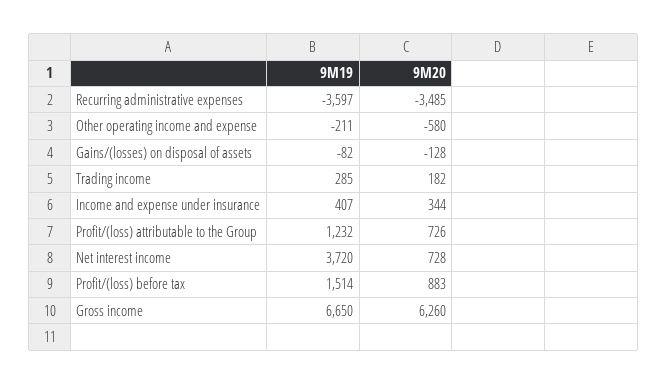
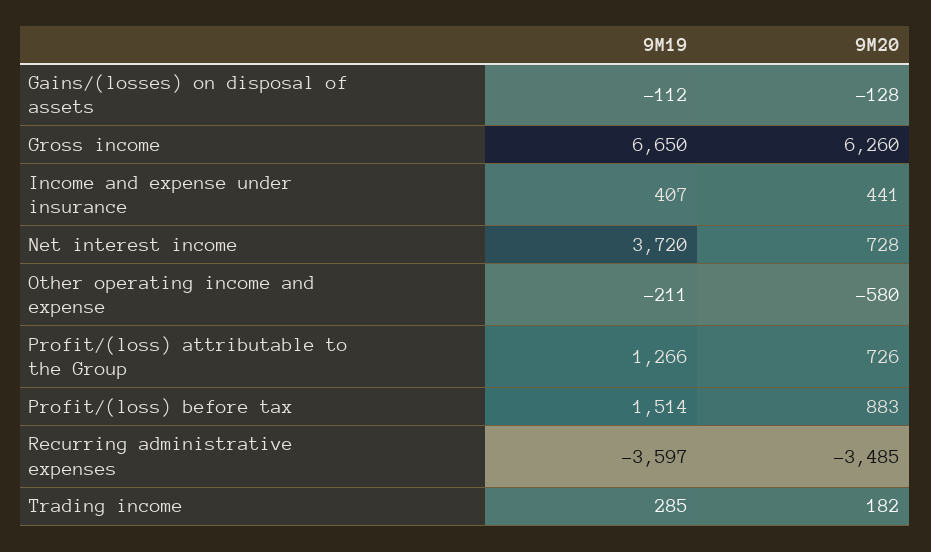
9M19, Gains/(losses) on disposal of assets: -82 -> -112
9M20, Income and expense under insurance: 344 -> 441
9M19, Profit/(loss) attributable to the Group: 1232 -> 1266

